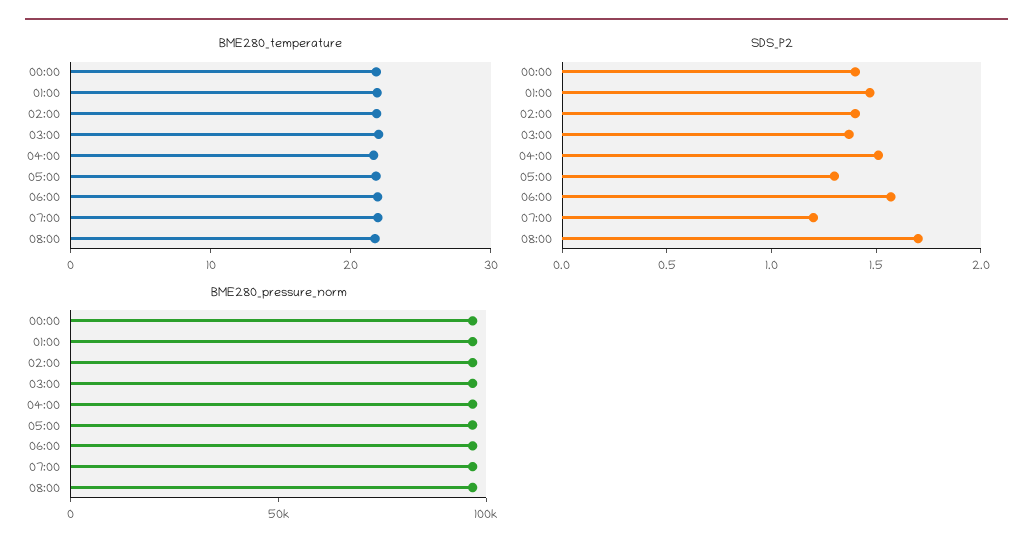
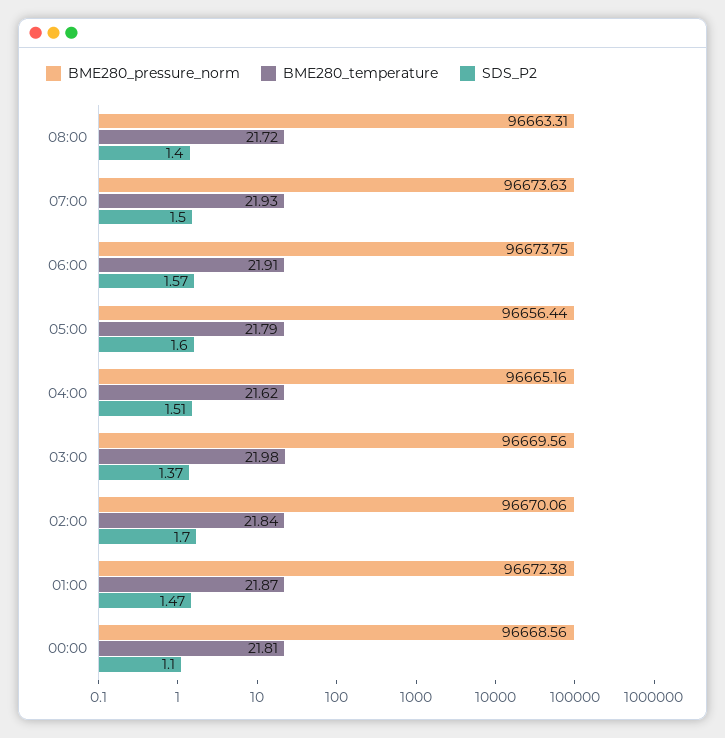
SDS_P2, 00:00: 1.4 -> 1.1
SDS_P2, 02:00: 1.4 -> 1.7
SDS_P2, 05:00: 1.3 -> 1.6
SDS_P2, 07:00: 1.2 -> 1.5
SDS_P2, 08:00: 1.7 -> 1.4

